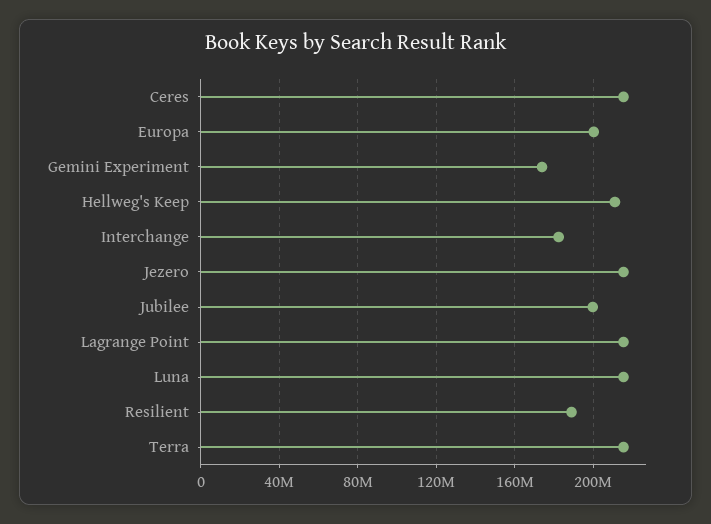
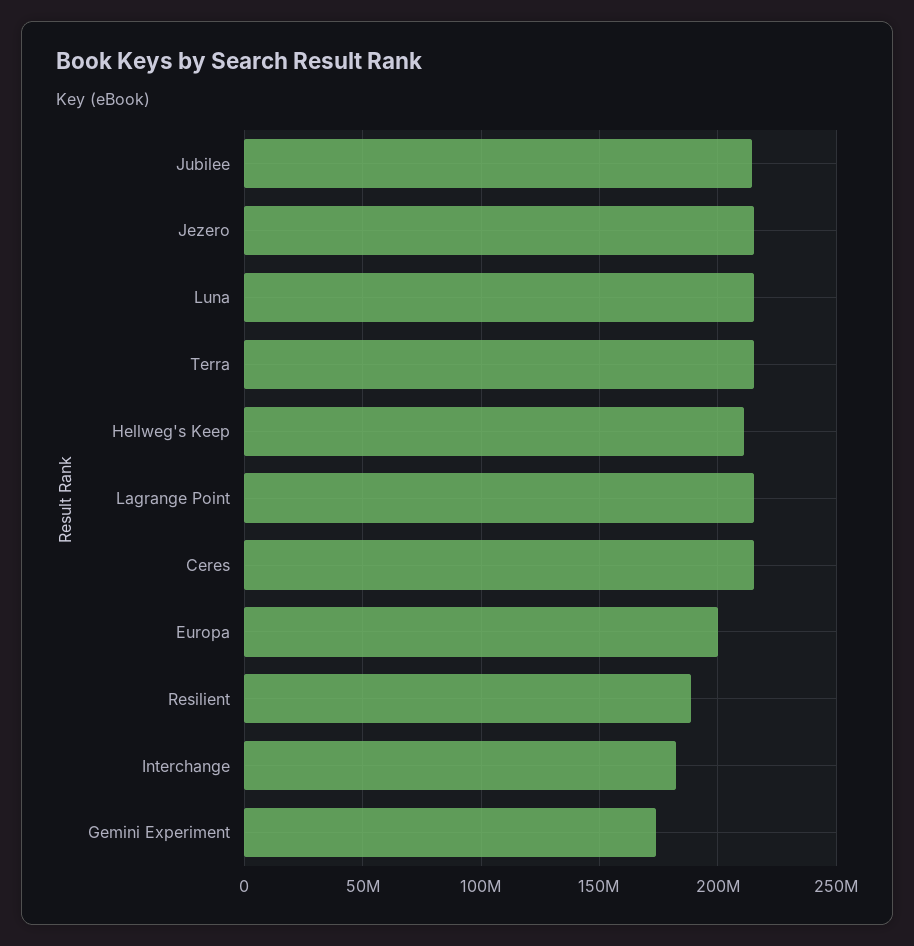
Jubilee: 200000000 -> 215000000

